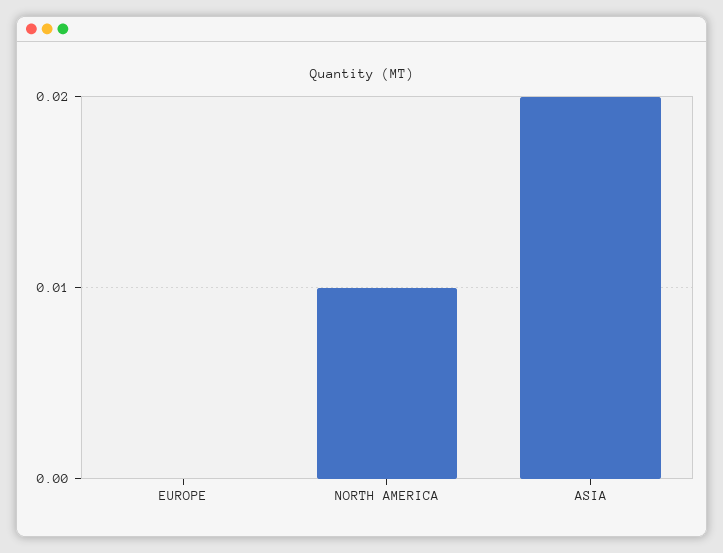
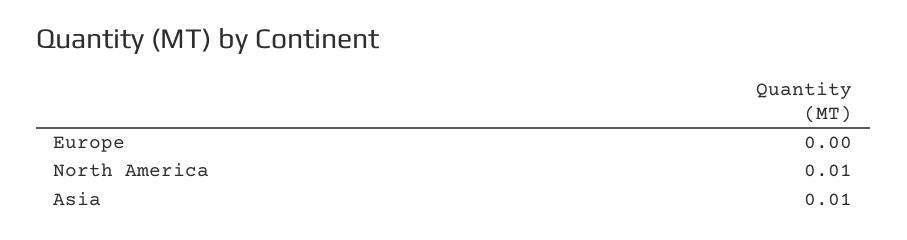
ASIA: 0.02 -> 0.01

